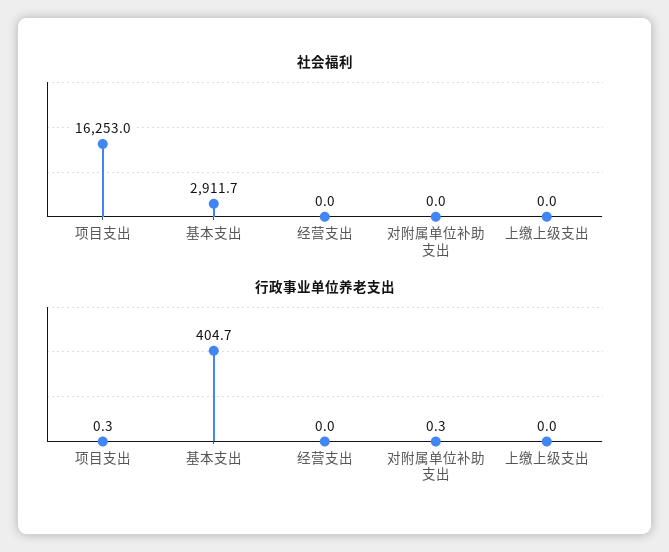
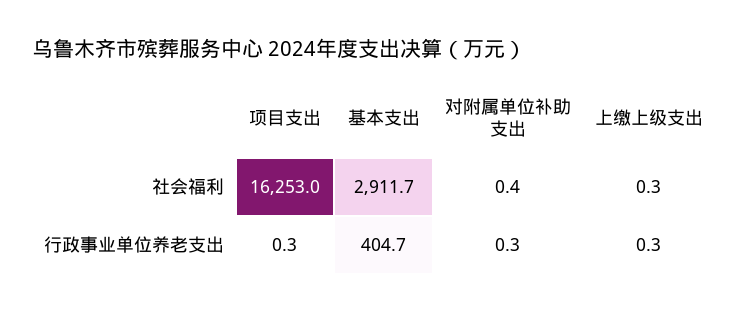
社会福利, 经营支出: 0 -> none
社会福利, 对附属单位补助支出: 0 -> 0.4
社会福利, 上缴上级支出: 0 -> 0.3
行政事业单位养老支出, 经营支出: 0 -> none
行政事业单位养老支出, 上缴上级支出: 0 -> 0.3

